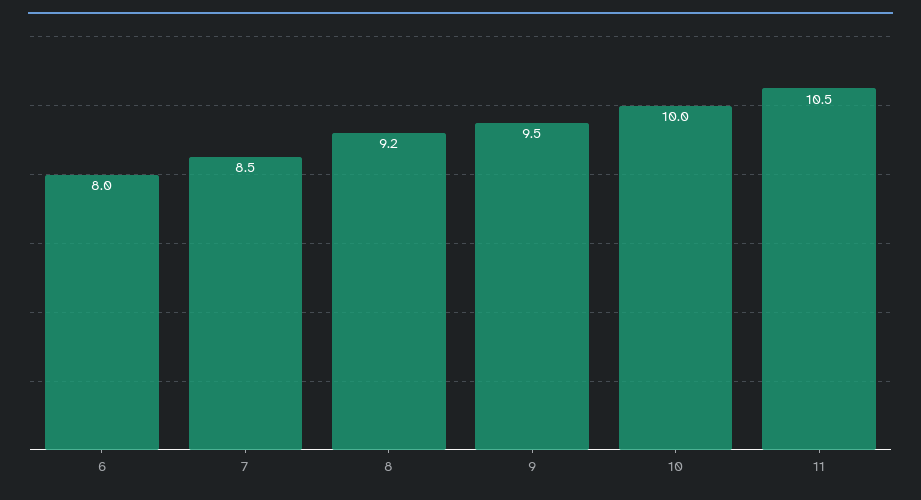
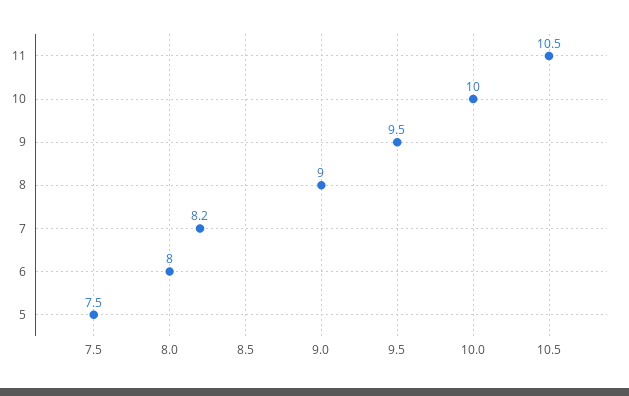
7: 8.5 -> 8.2
8: 9.2 -> 9
5: none -> 7.5

